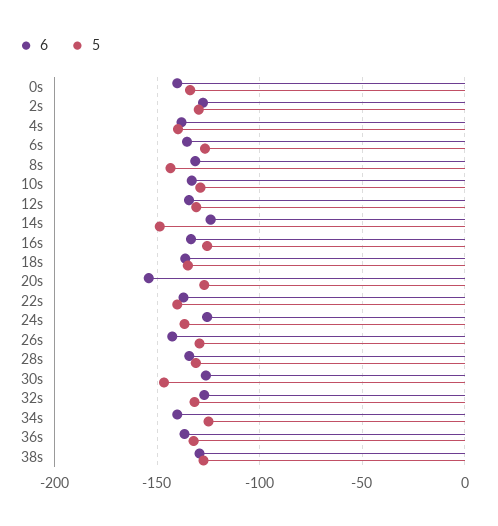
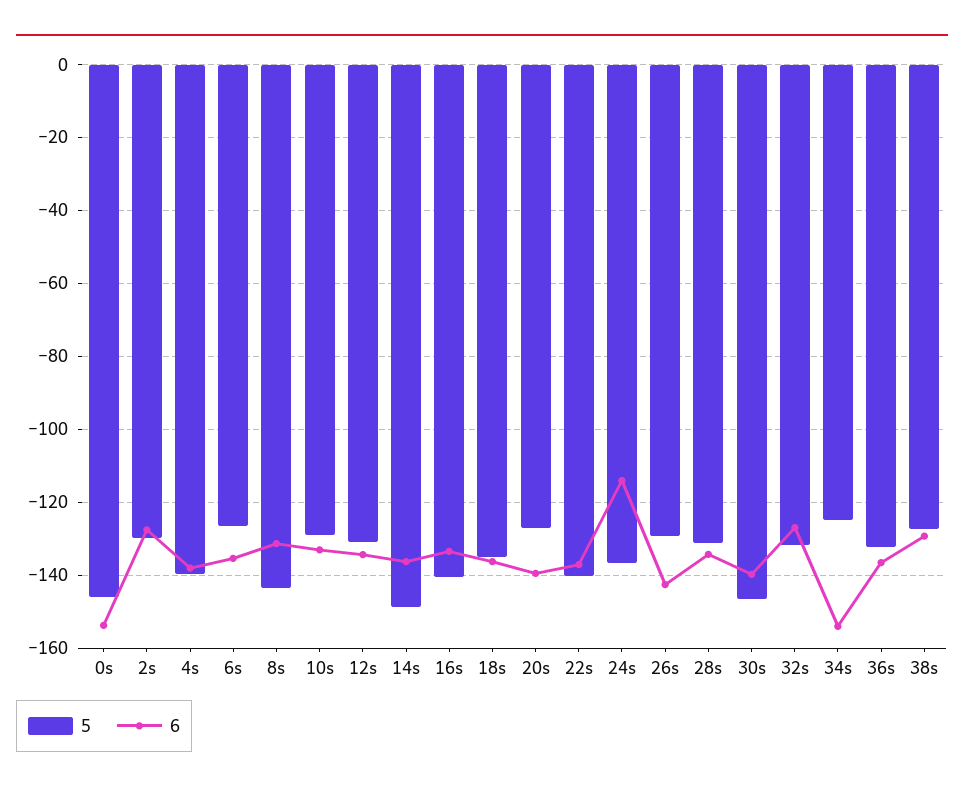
6, 0s: -140 -> -154
5, 0s: -135 -> -146
6, 14s: -125 -> -136
5, 16s: -125 -> -140
6, 20s: -155 -> -140
6, 24s: -125 -> -114
6, 30s: -125 -> -140
6, 34s: -140 -> -154

